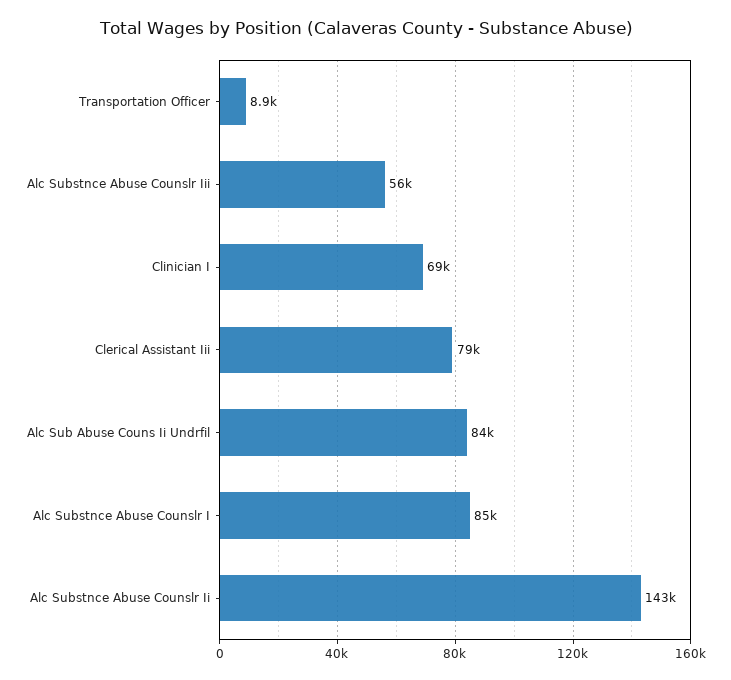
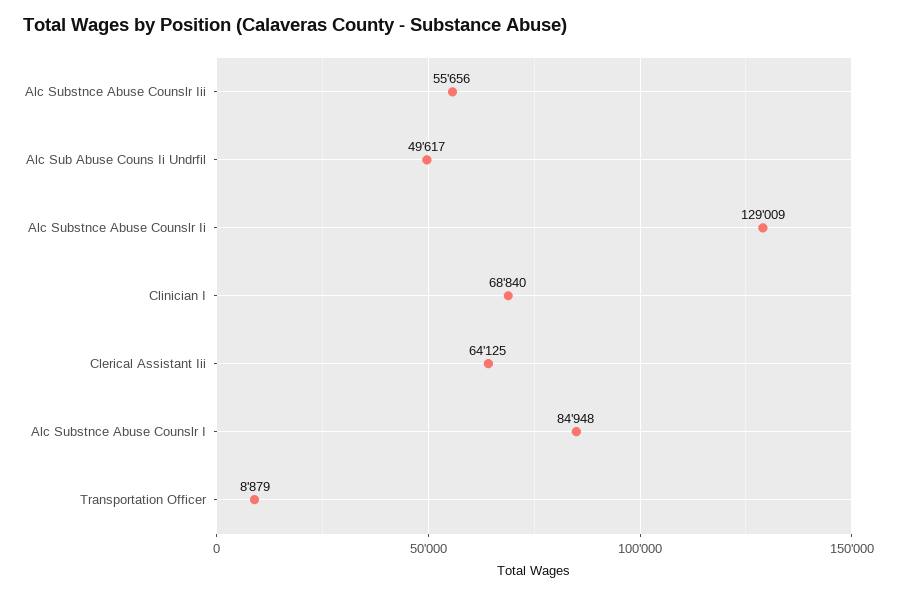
Clerical Assistant Iii: 79000 -> 64125
Alc Sub Abuse Couns Ii Undrfil: 84000 -> 49617
Alc Substnce Abuse Counslr Ii: 143000 -> 129009

